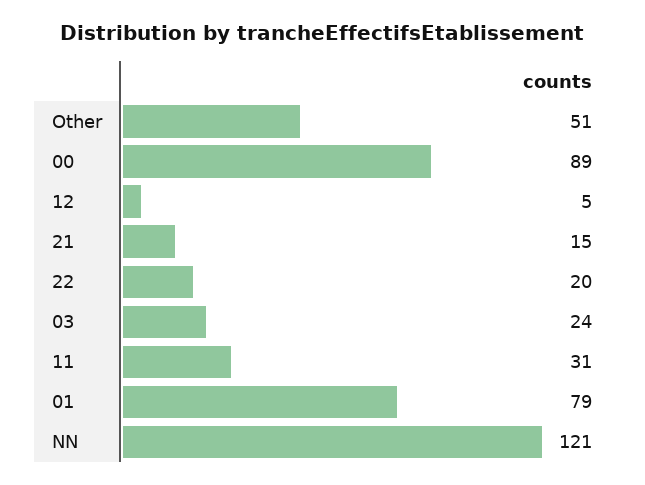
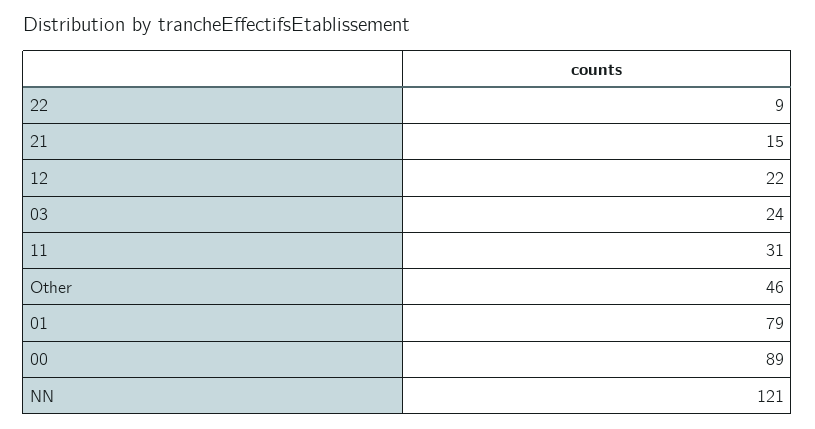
Other: 51 -> 46
12: 5 -> 22
22: 20 -> 9

